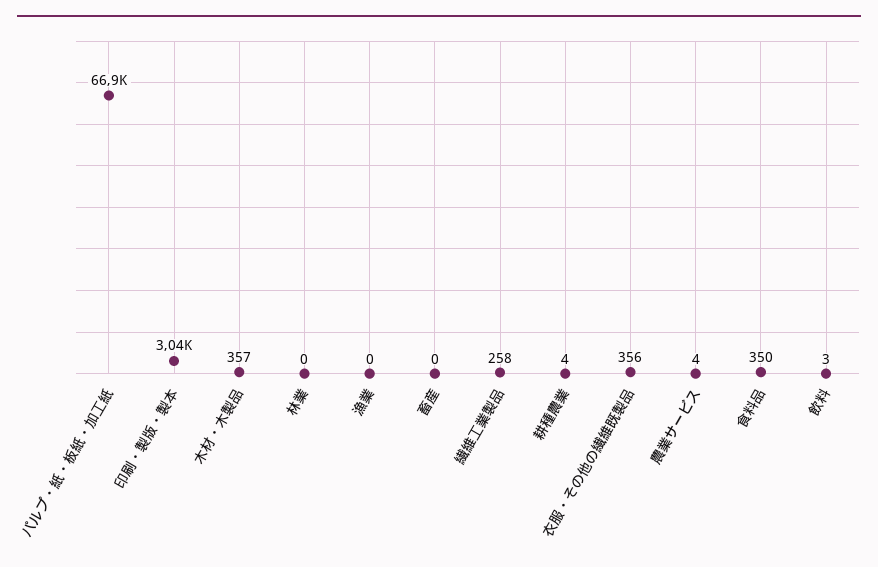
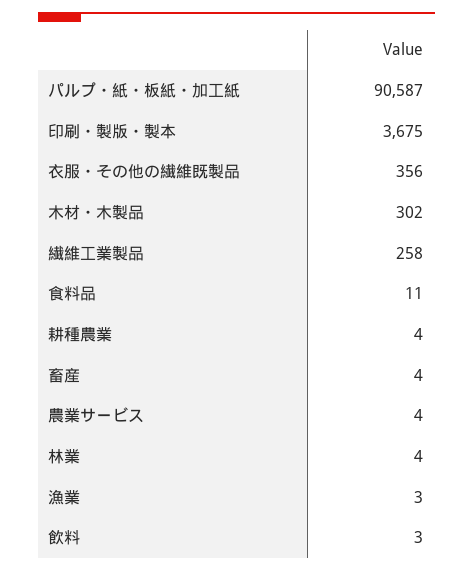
パルプ・紙・板紙・加工紙: 66900 -> 90587
印刷・製版・製本: 3040 -> 3675
木材・木製品: 357 -> 302
林業: 0 -> 4
漁業: 0 -> 3
畜産: 0 -> 4
食料品: 350 -> 11

